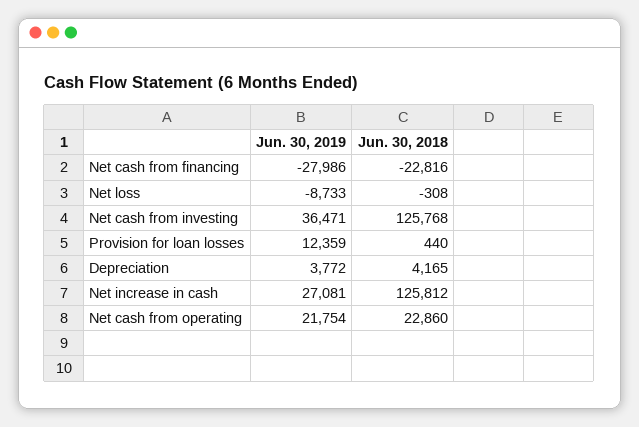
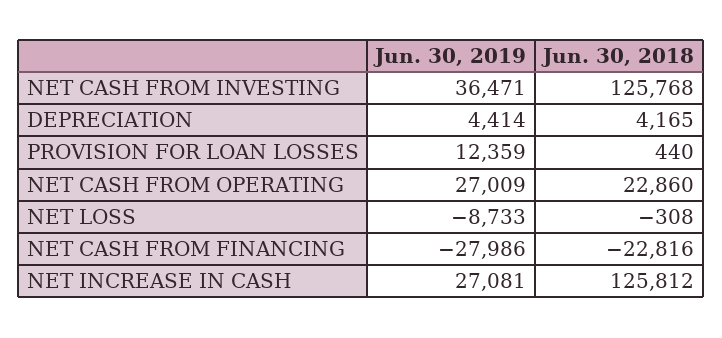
Jun. 30, 2019, Depreciation: 3772 -> 4414
Jun. 30, 2019, Net cash from operating: 21754 -> 27009

